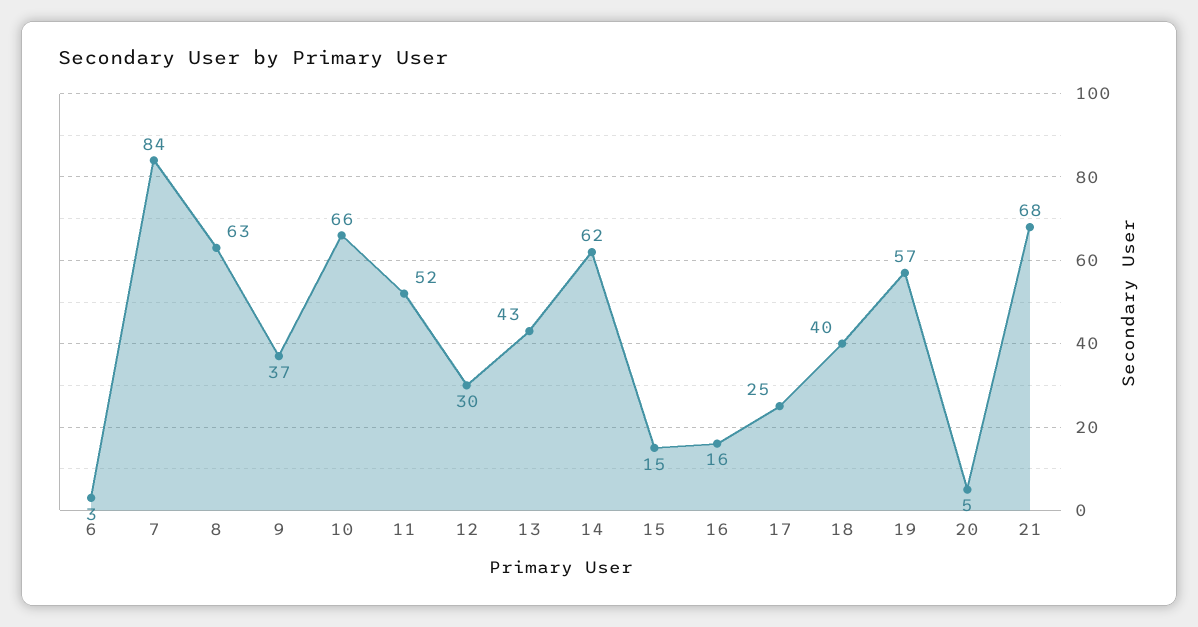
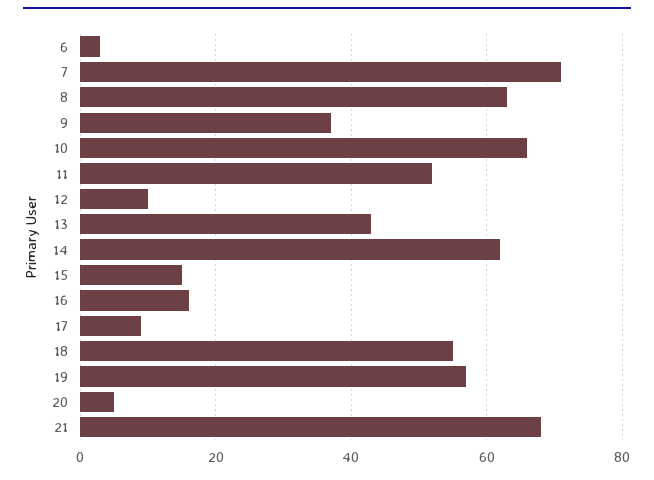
7: 84 -> 70
12: 30 -> 10
17: 25 -> 10
18: 40 -> 55

